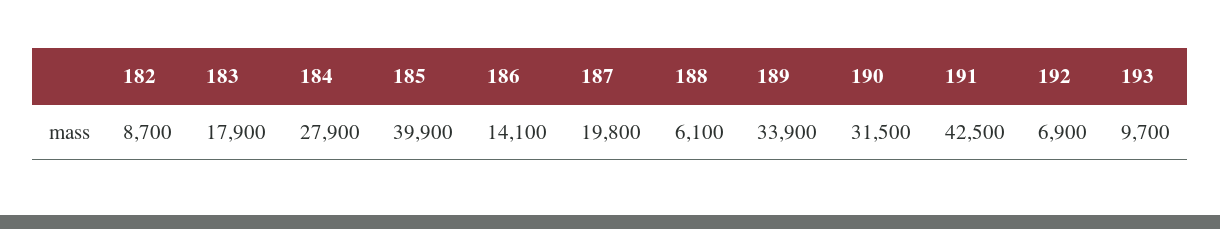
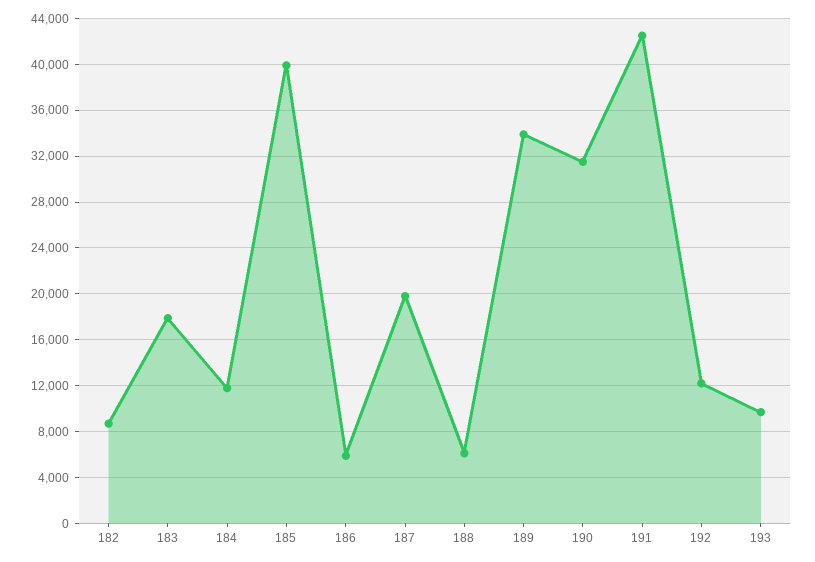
184: 27900 -> 12000
186: 14100 -> 6000
192: 6900 -> 12000

